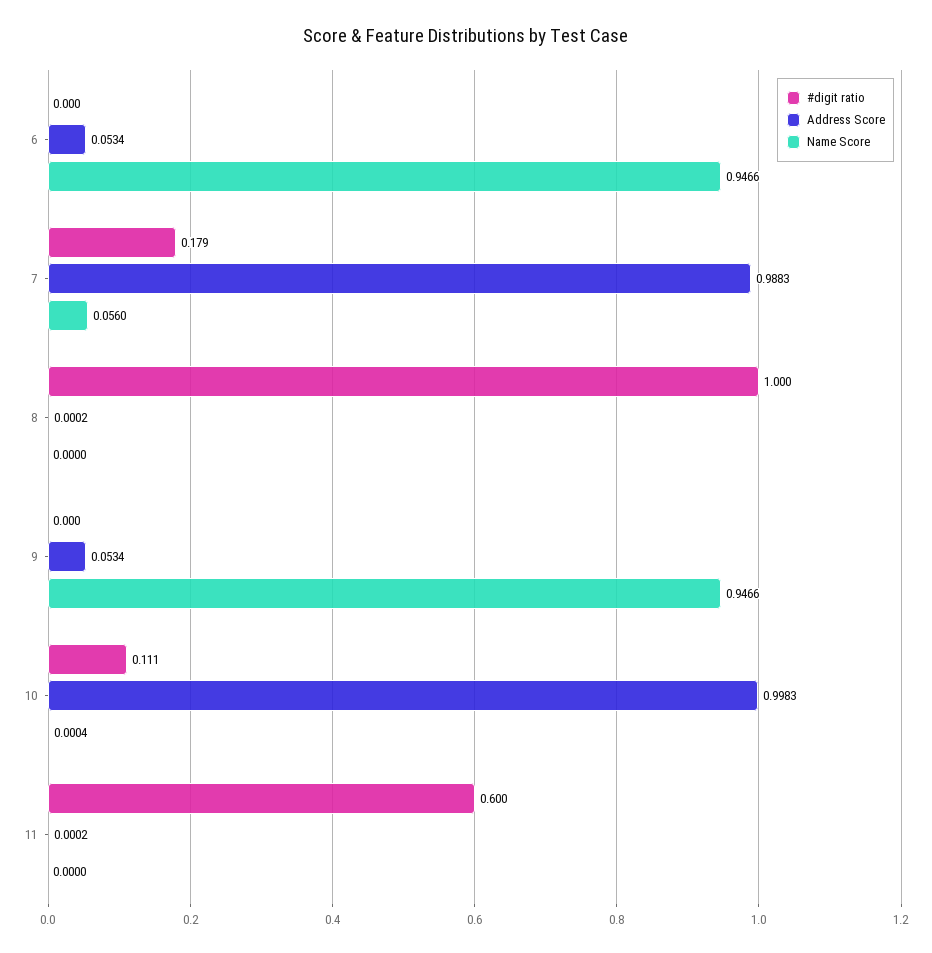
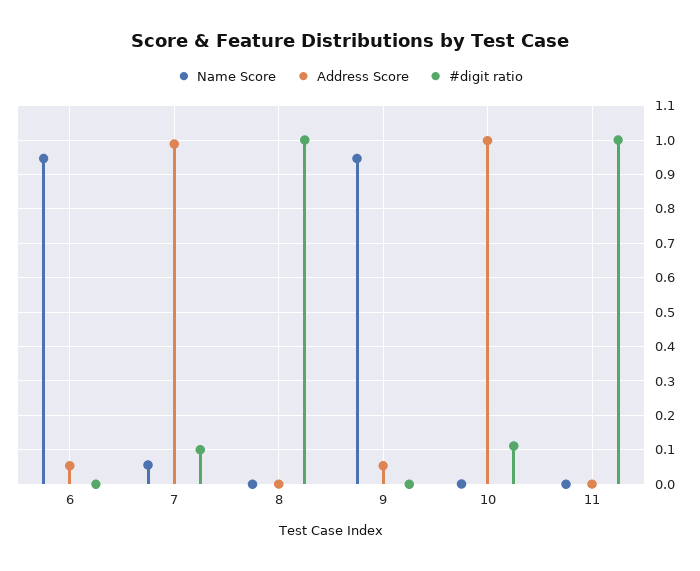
#digit ratio, 7: 0.179 -> 0.1
#digit ratio, 11: 0.6 -> 1

